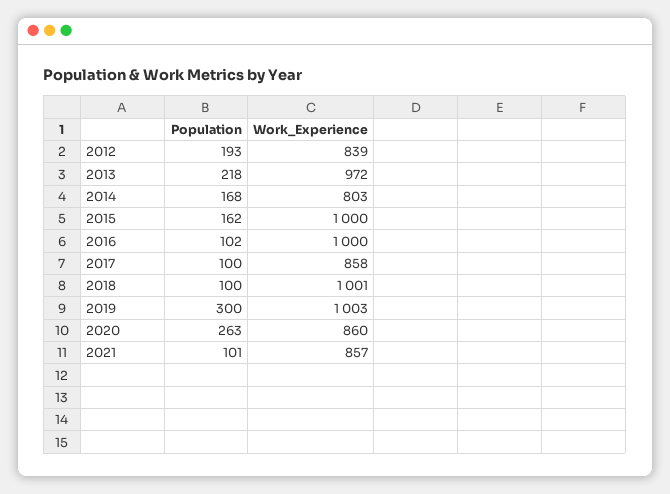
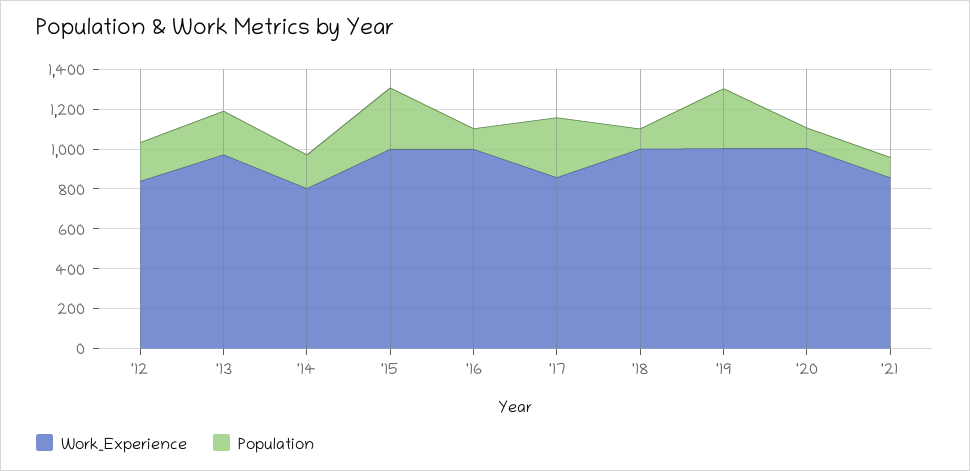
Population, 2015: 162 -> 300
Population, 2017: 100 -> 300
Population, 2020: 263 -> 100
Work_Experience, 2020: 860 -> 1000

